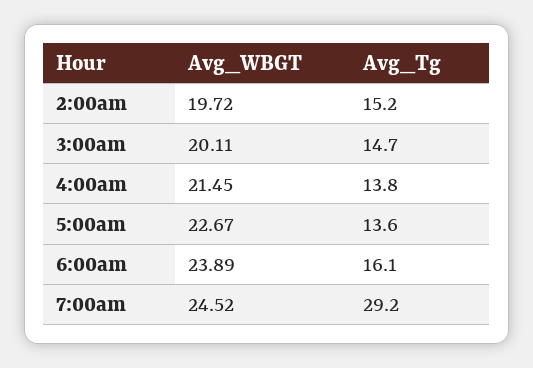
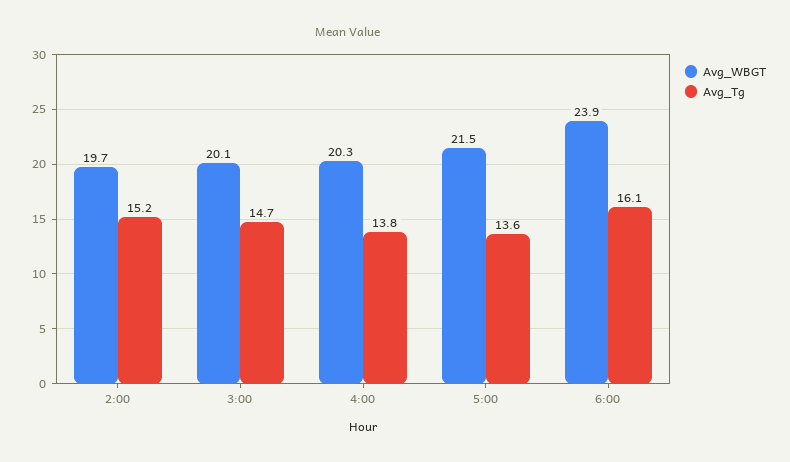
Avg_WBGT, 4:00am: 21.45 -> 20.3
Avg_WBGT, 5:00am: 22.67 -> 21.5
Avg_WBGT, 7:00am: 24.52 -> none
Avg_Tg, 7:00am: 29.2 -> none

